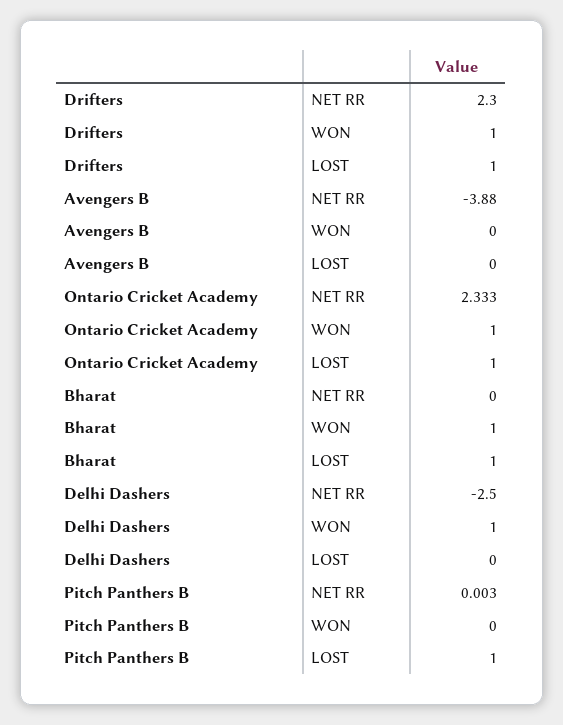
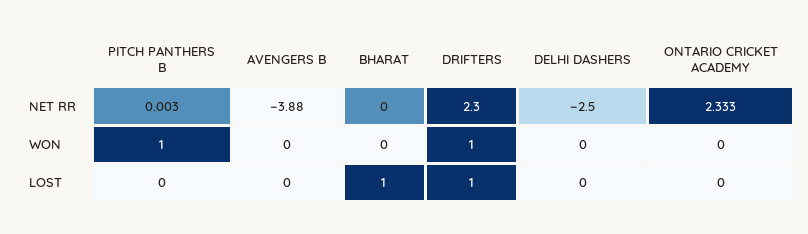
Ontario Cricket Academy, WON: 1 -> 0
Ontario Cricket Academy, LOST: 1 -> 0
Bharat, WON: 1 -> 0
Delhi Dashers, WON: 1 -> 0
Pitch Panthers B, WON: 0 -> 1
Pitch Panthers B, LOST: 1 -> 0

